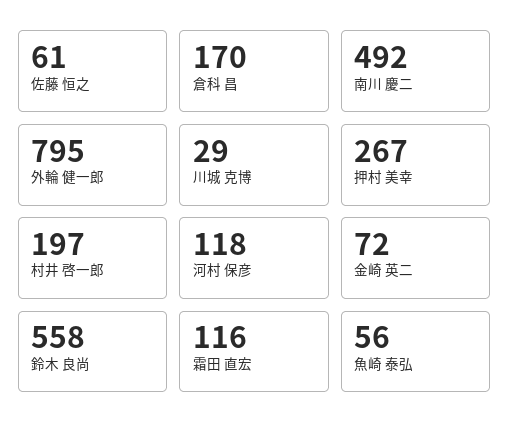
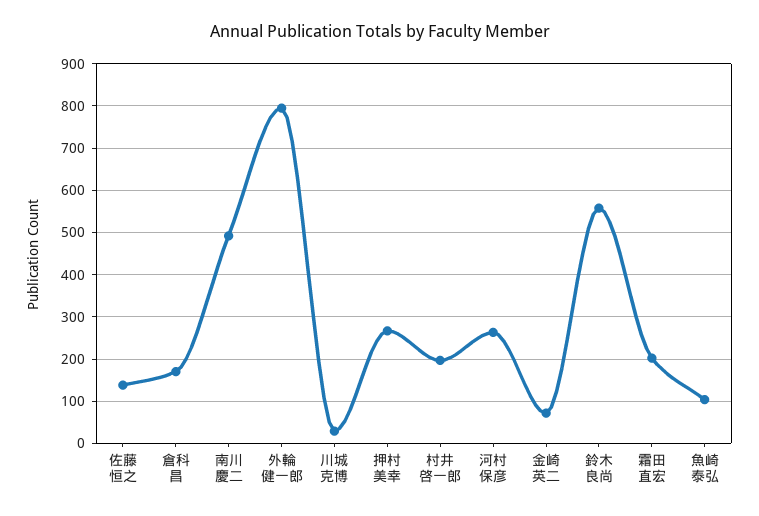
佐藤 恒之: 61 -> 140
河村 保彦: 118 -> 260
霜田 直宏: 116 -> 200
魚崎 泰弘: 56 -> 100

